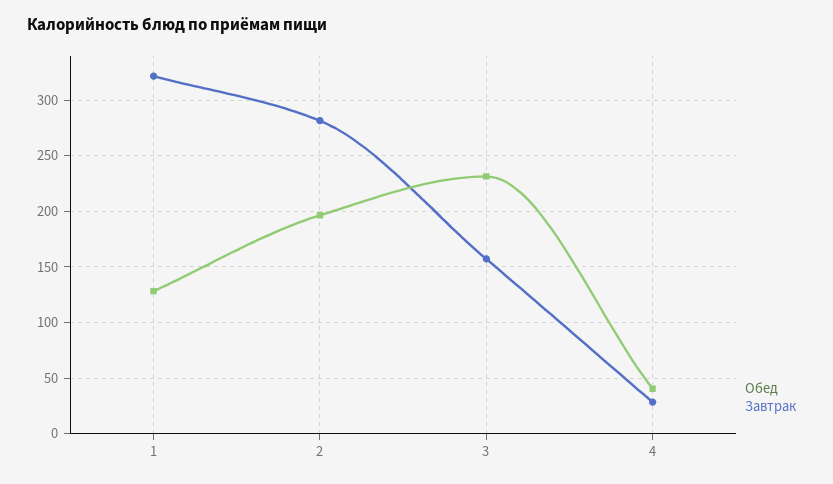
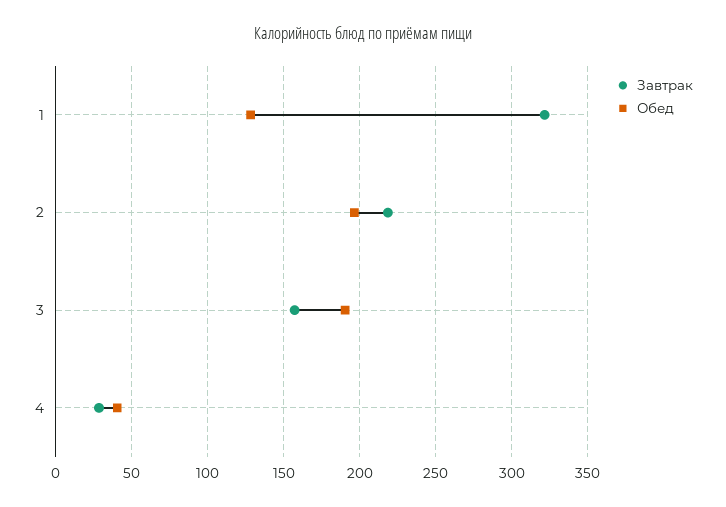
Завтрак, 2: 280 -> 220
Обед, 3: 230 -> 190

